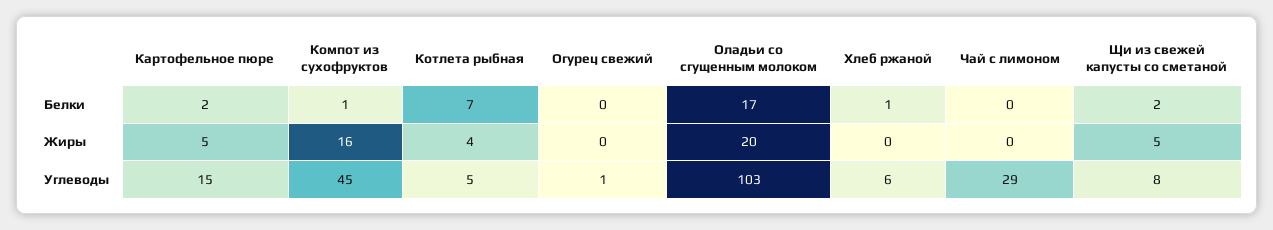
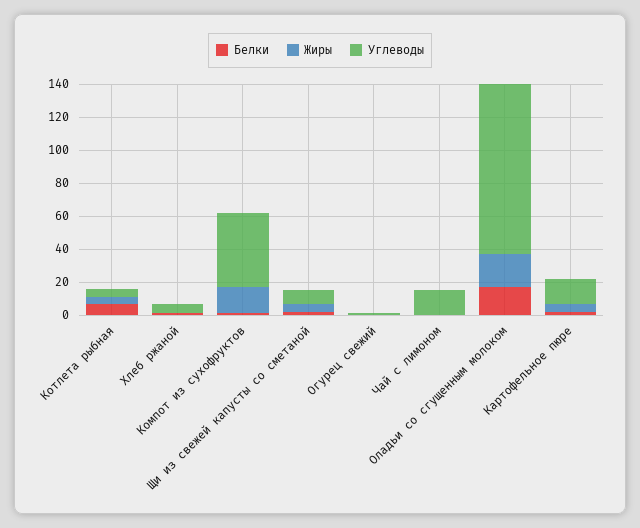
Углеводы, Чай с лимоном: 29 -> 15

